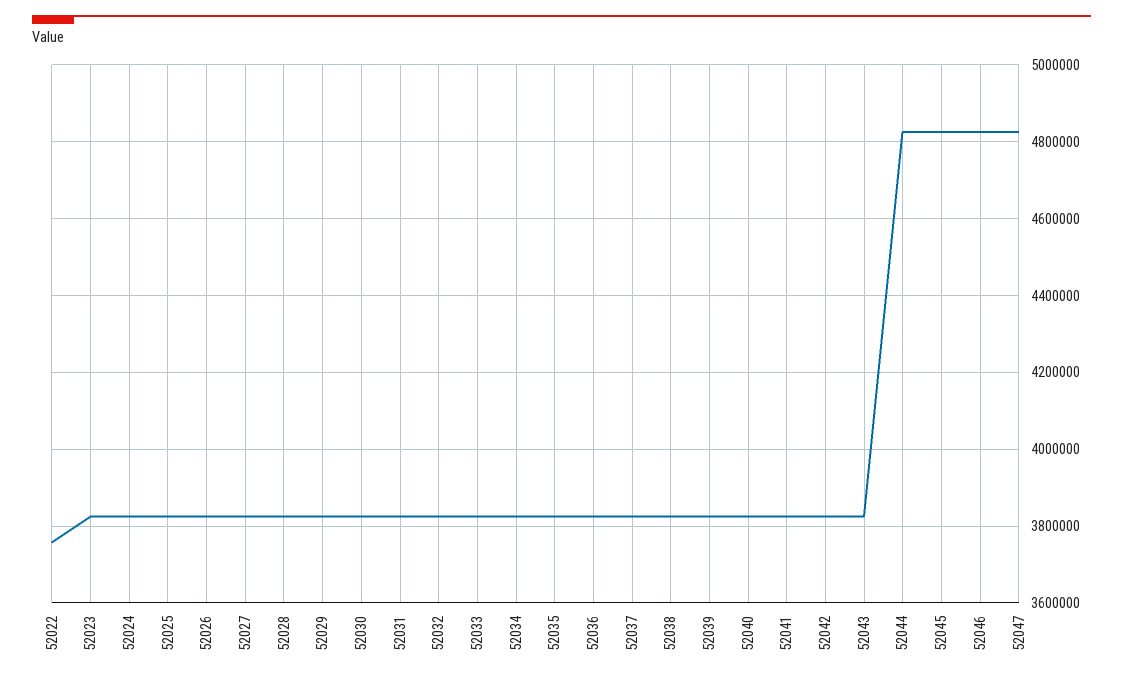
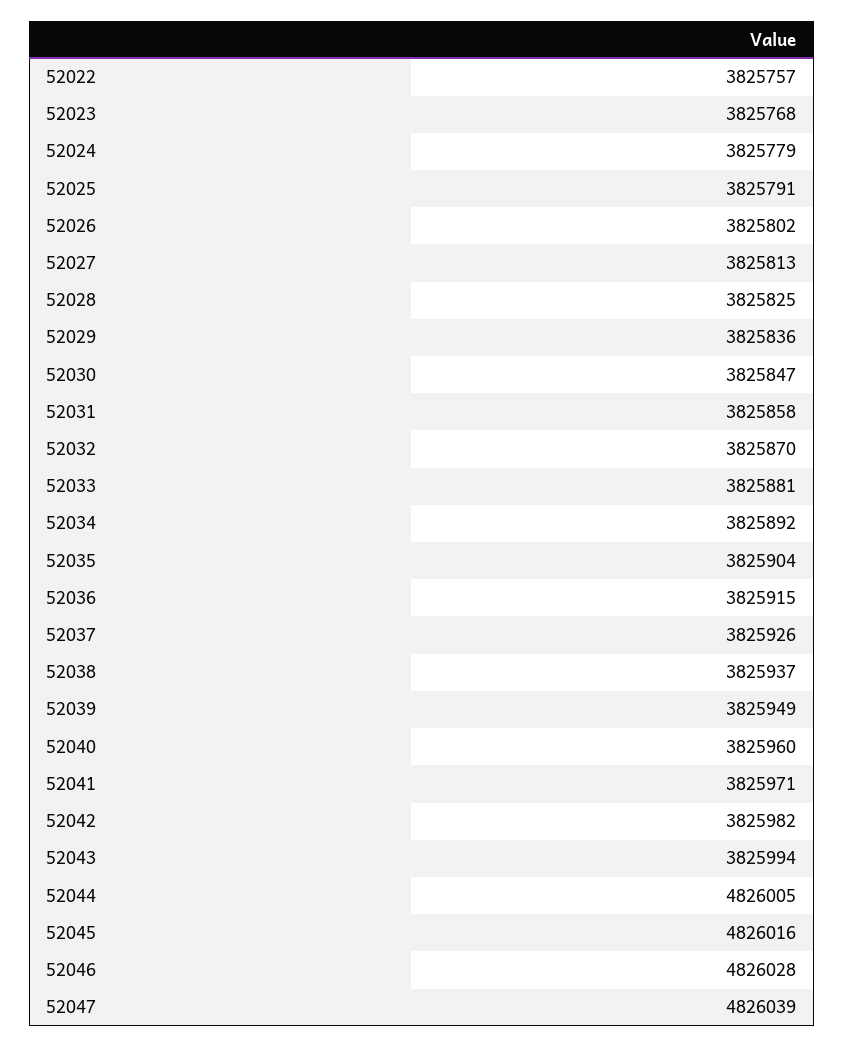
52022: 3760000 -> 3825757

